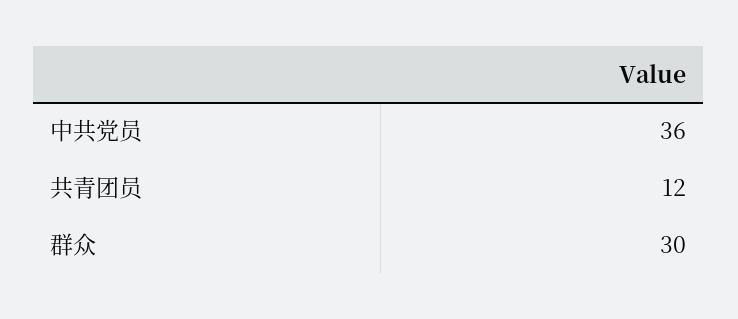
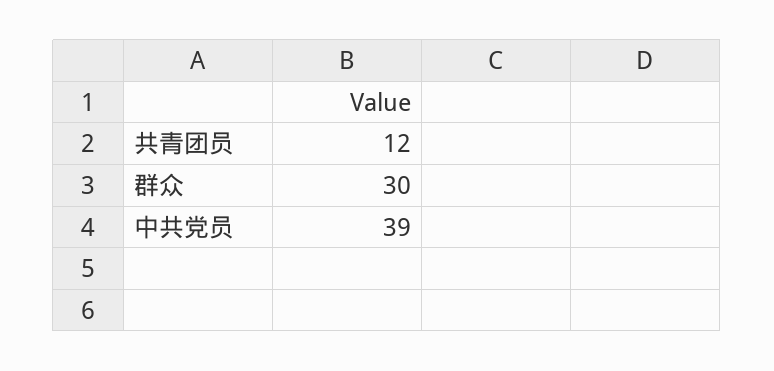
中共党员: 36 -> 39

